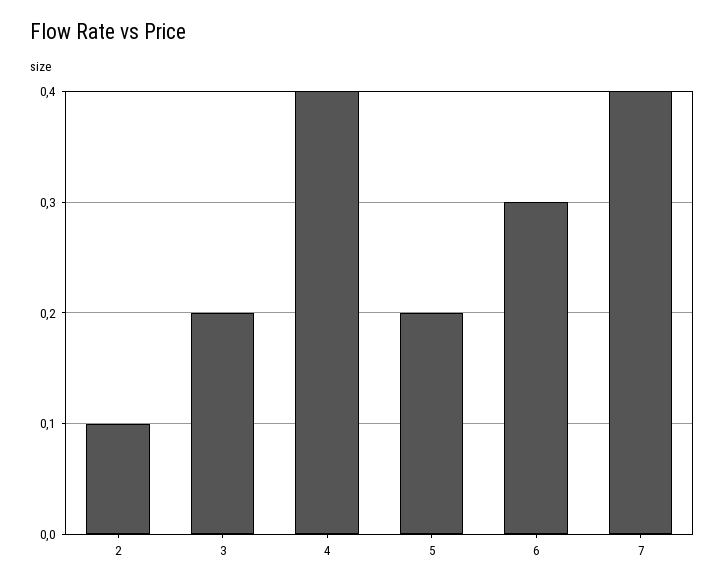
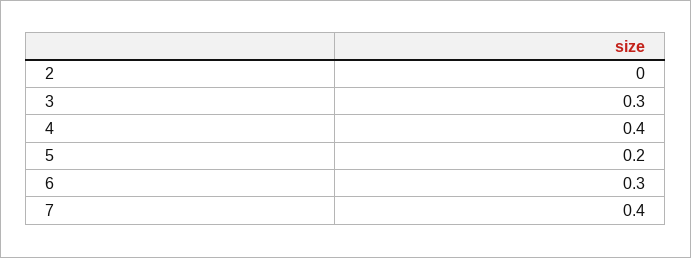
2: 0.1 -> 0
3: 0.2 -> 0.3

